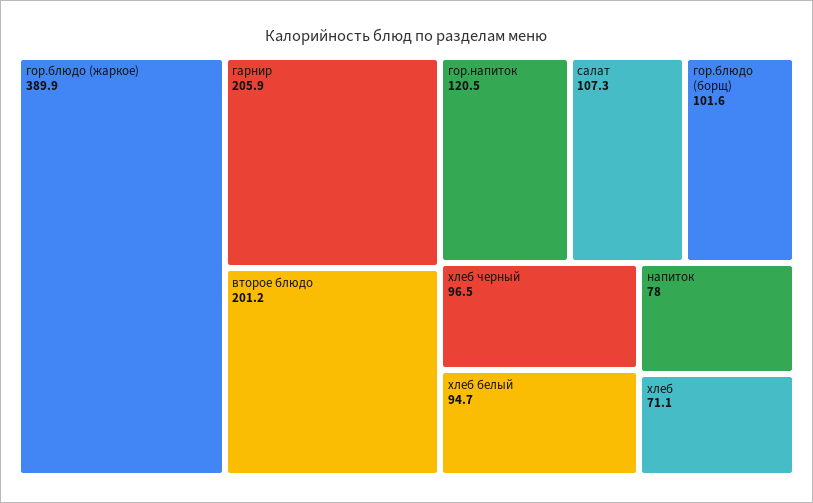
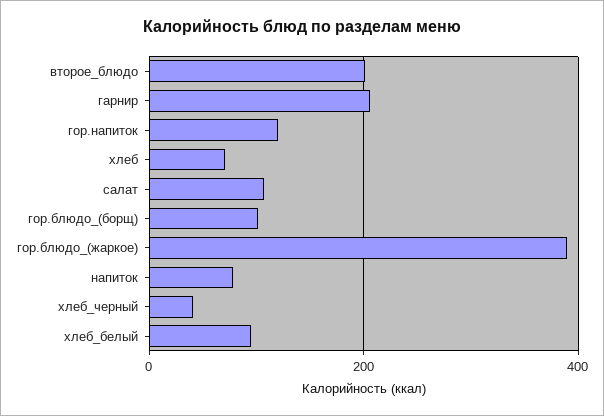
хлеб черный: 96.5 -> 40

